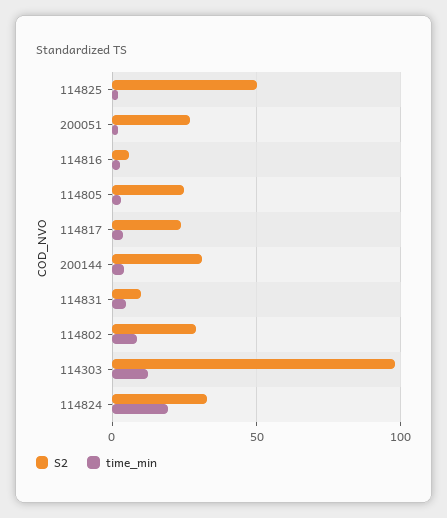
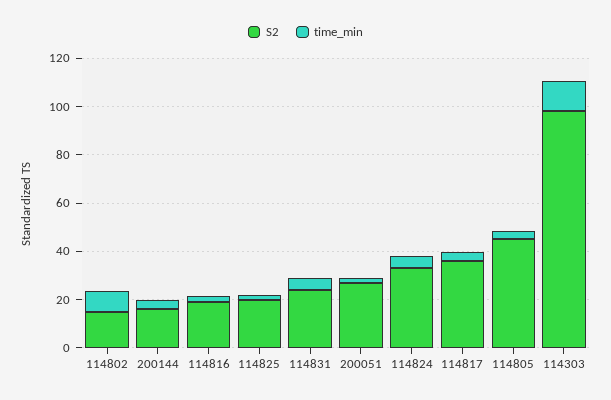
S2, 114825: 50 -> 20
S2, 114816: 5 -> 20
S2, 114805: 25 -> 45
S2, 114817: 25 -> 35
S2, 200144: 30 -> 15
S2, 114831: 10 -> 25
S2, 114802: 30 -> 15
time_min, 114824: 20 -> 5

